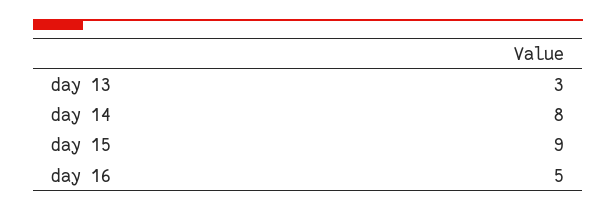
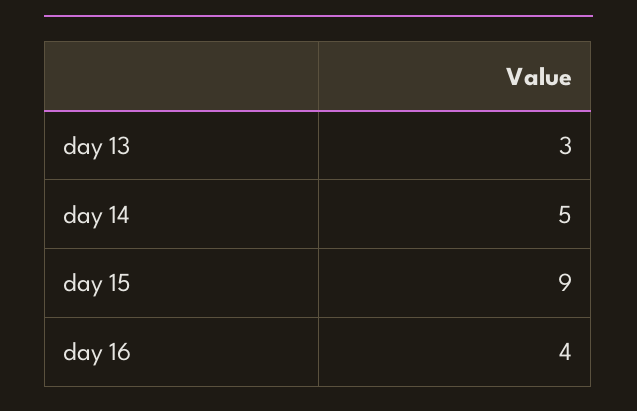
day 14: 8 -> 5
day 16: 5 -> 4

